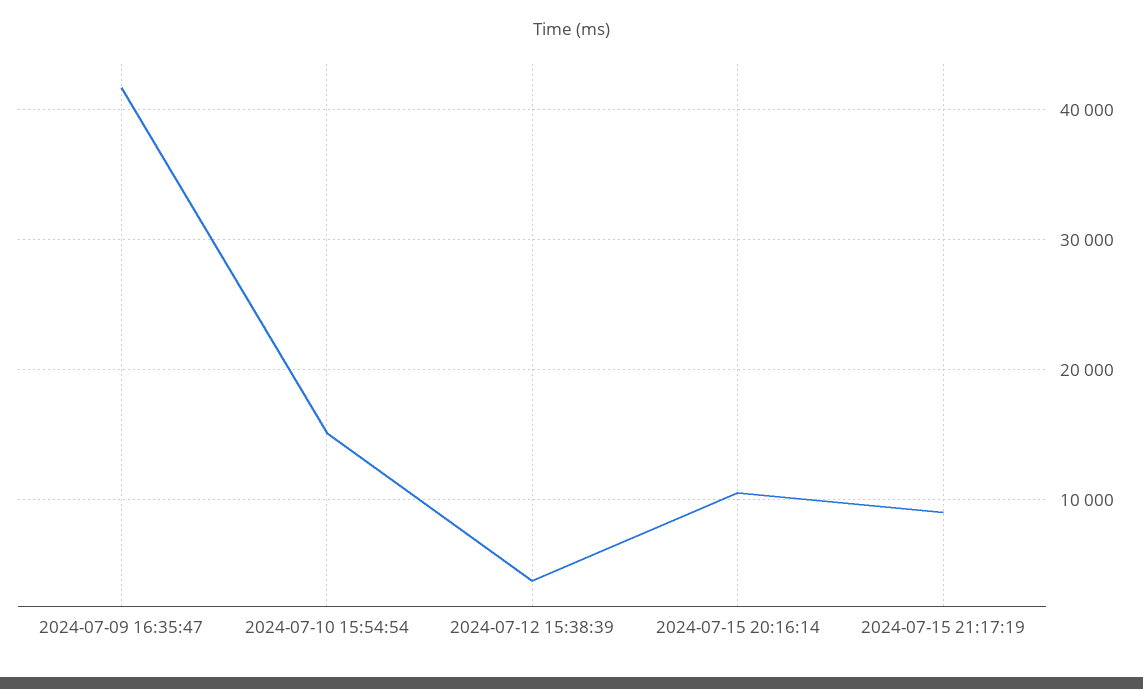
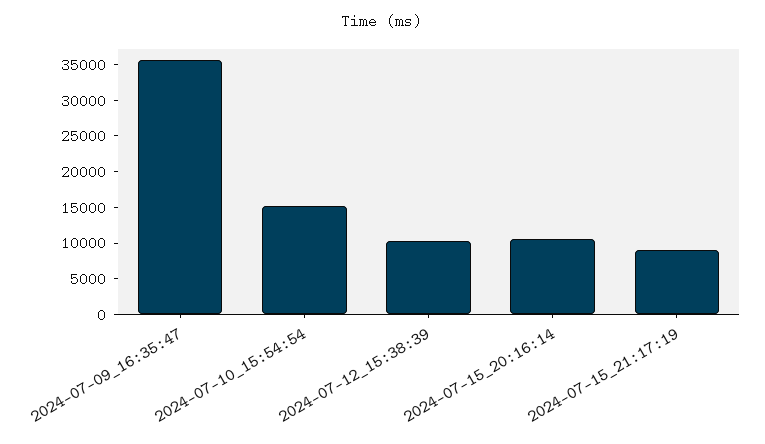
2024-07-09 16:35:47: 42000 -> 35000
2024-07-12 15:38:39: 4000 -> 10000

